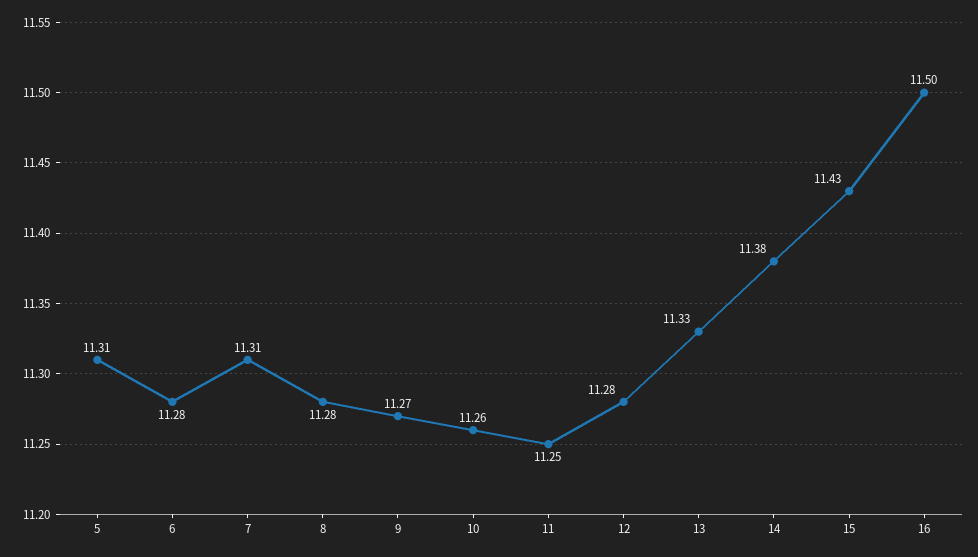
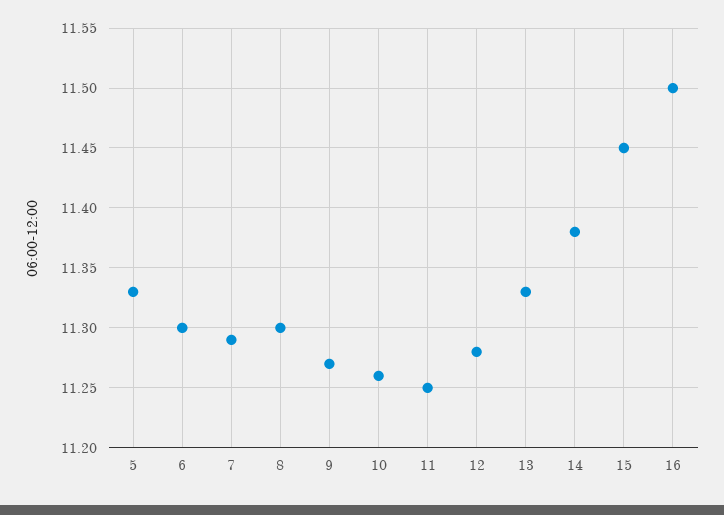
5: 11.31 -> 11.33
6: 11.28 -> 11.3
7: 11.31 -> 11.29
8: 11.28 -> 11.3
15: 11.43 -> 11.45

